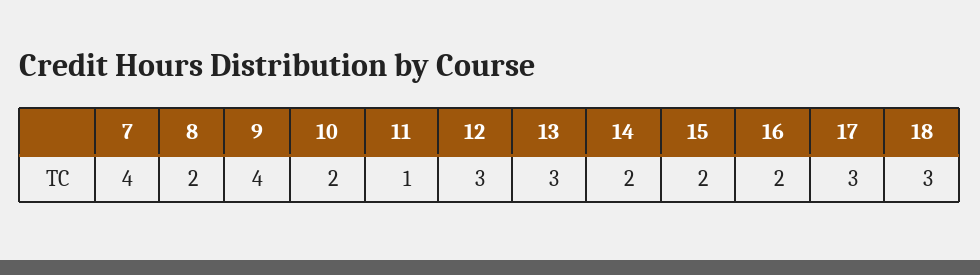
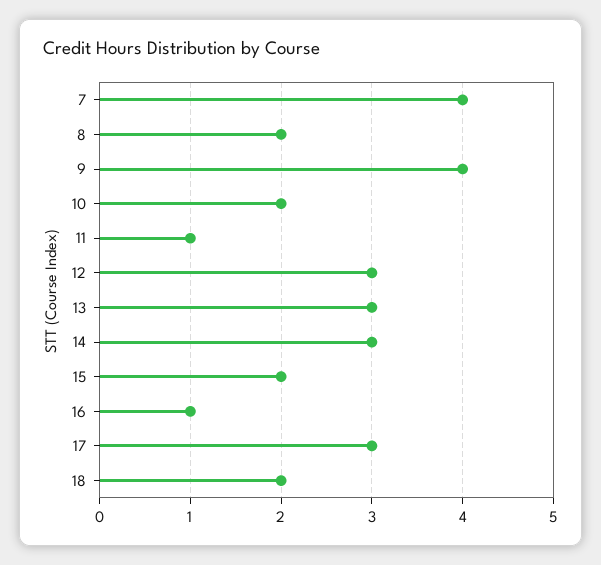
14: 2 -> 3
16: 2 -> 1
18: 3 -> 2

